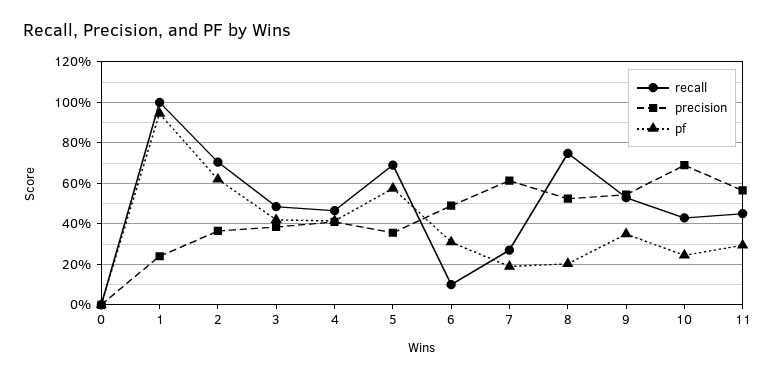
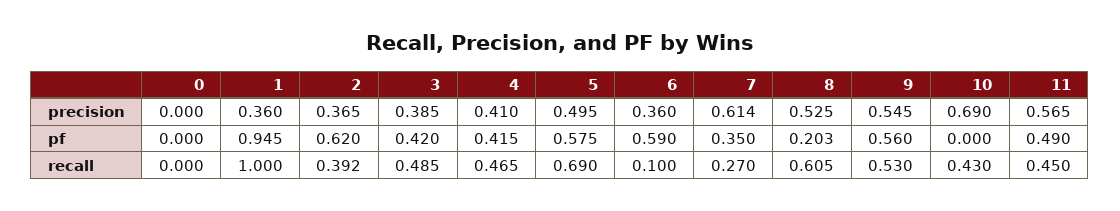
precision, 1: 0.25 -> 0.36
recall, 2: 0.7 -> 0.392
precision, 5: 0.35 -> 0.495
precision, 6: 0.5 -> 0.36
pf, 6: 0.3 -> 0.59
pf, 7: 0.2 -> 0.35
recall, 8: 0.75 -> 0.605
pf, 9: 0.35 -> 0.56
pf, 10: 0.25 -> 0
pf, 11: 0.3 -> 0.49

